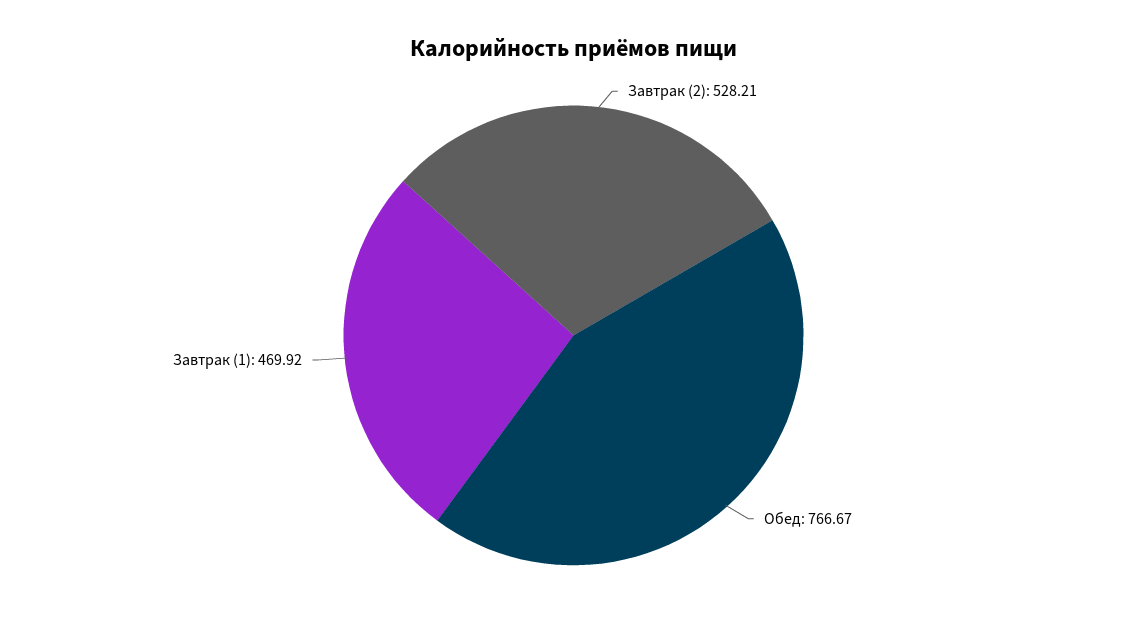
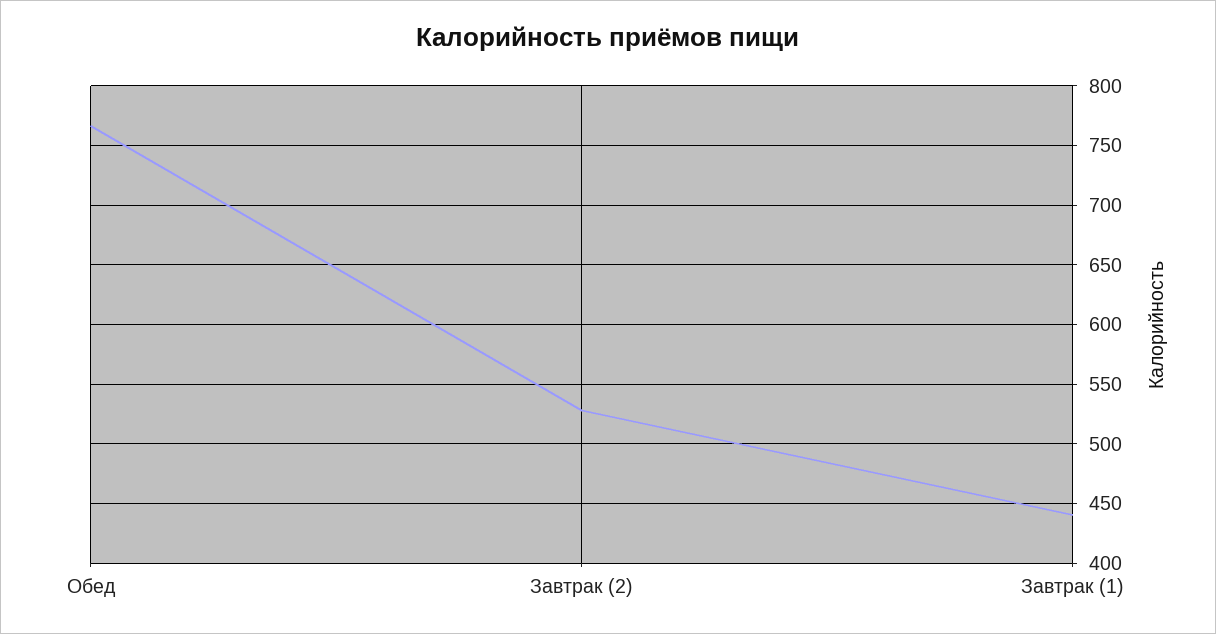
Завтрак (1): 469.92 -> 440

